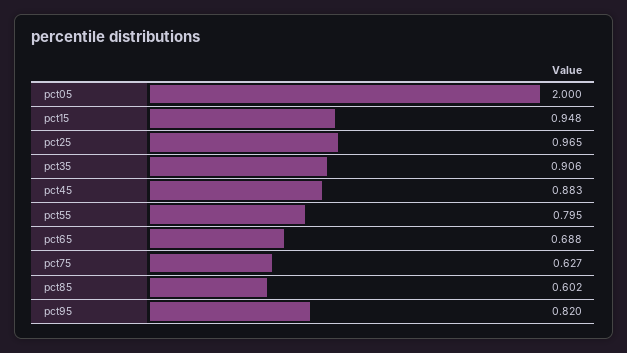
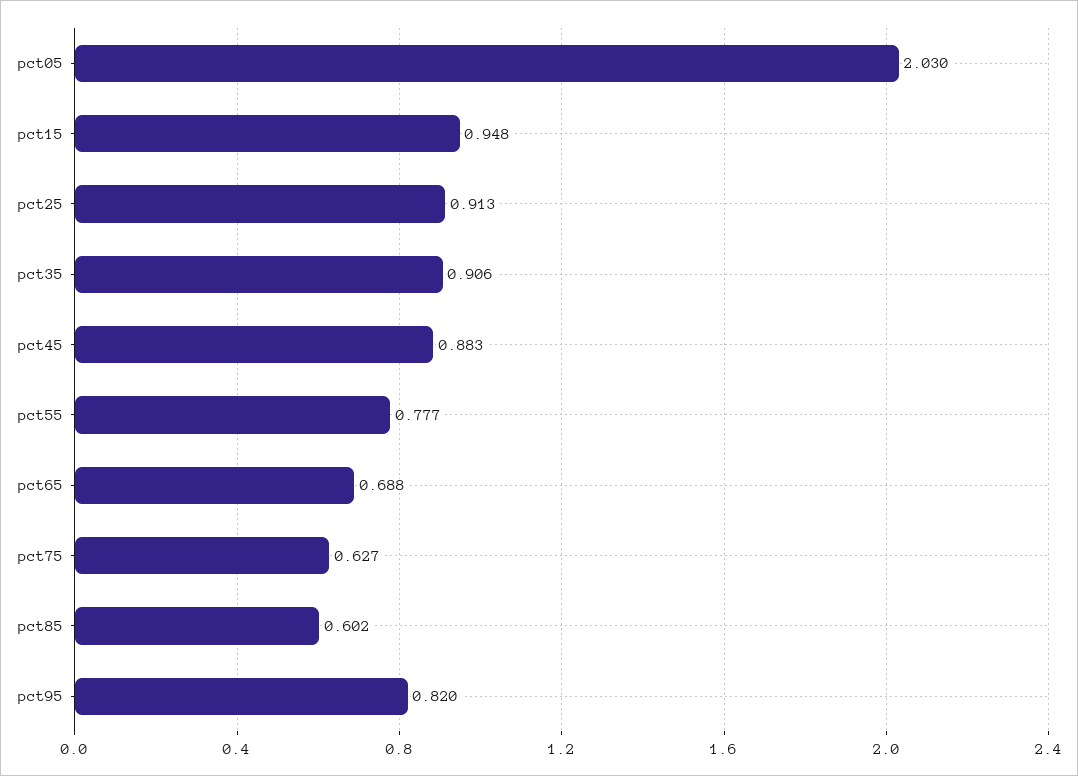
pct05: 2 -> 2.03
pct25: 0.965 -> 0.913
pct55: 0.795 -> 0.777

